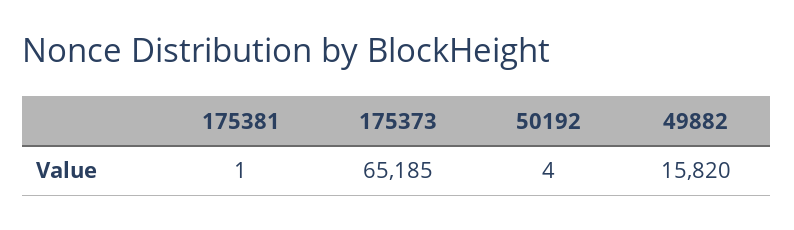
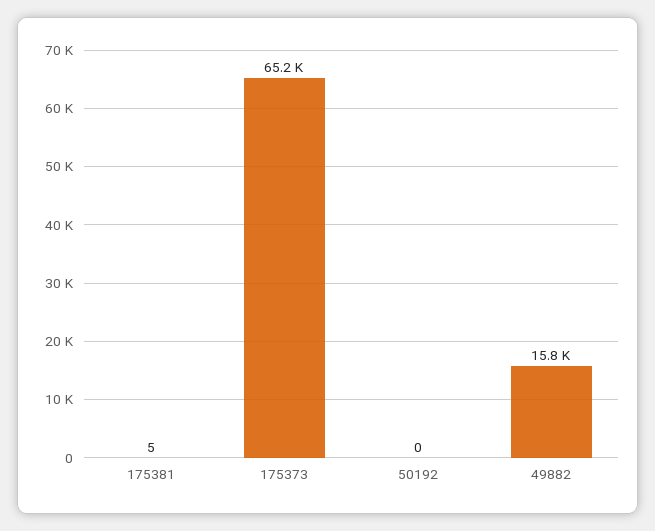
175381: 1 -> 5
50192: 4 -> 0

